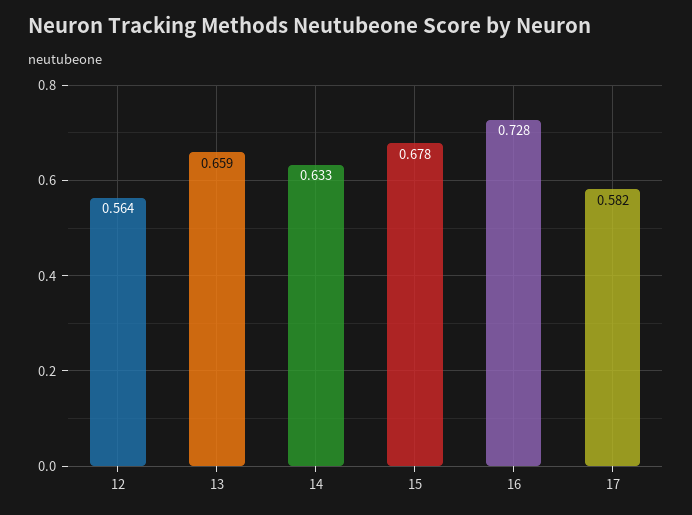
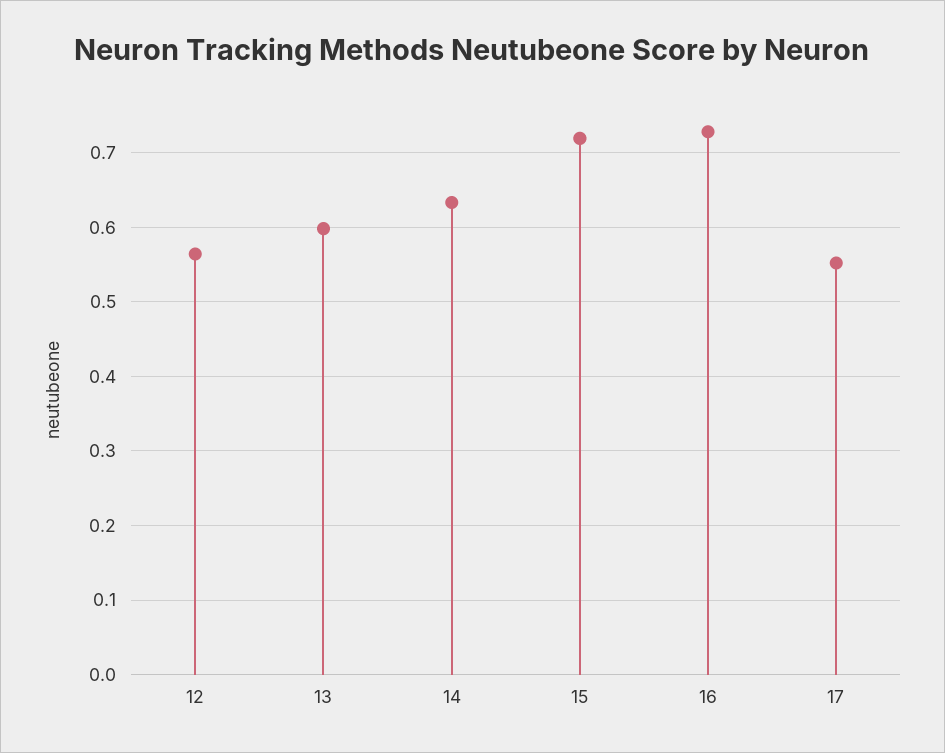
13: 0.659 -> 0.6
15: 0.678 -> 0.72
17: 0.582 -> 0.55

